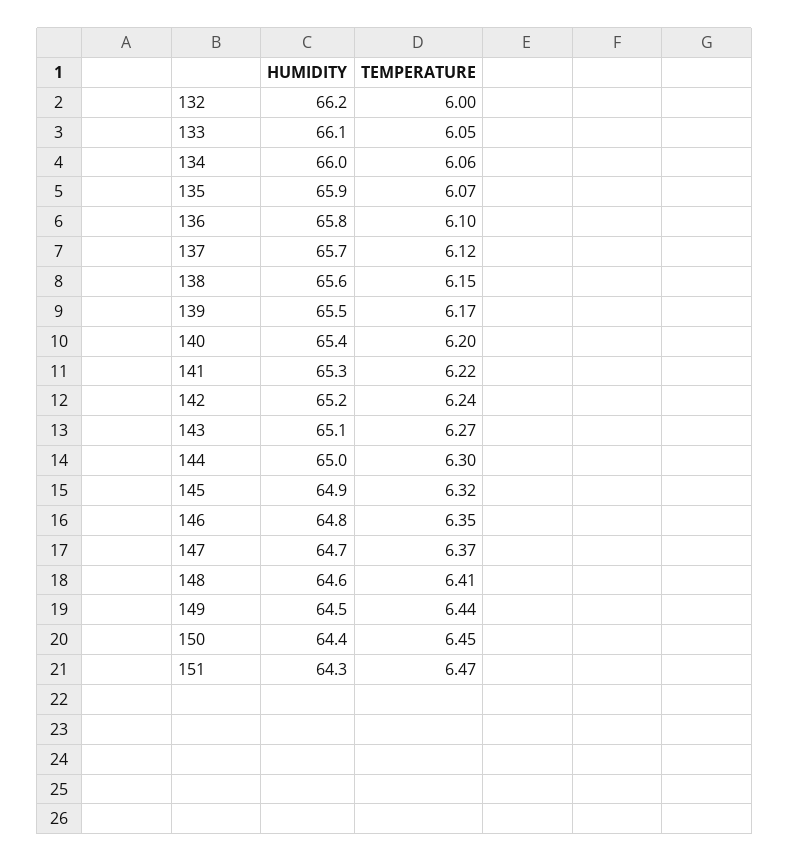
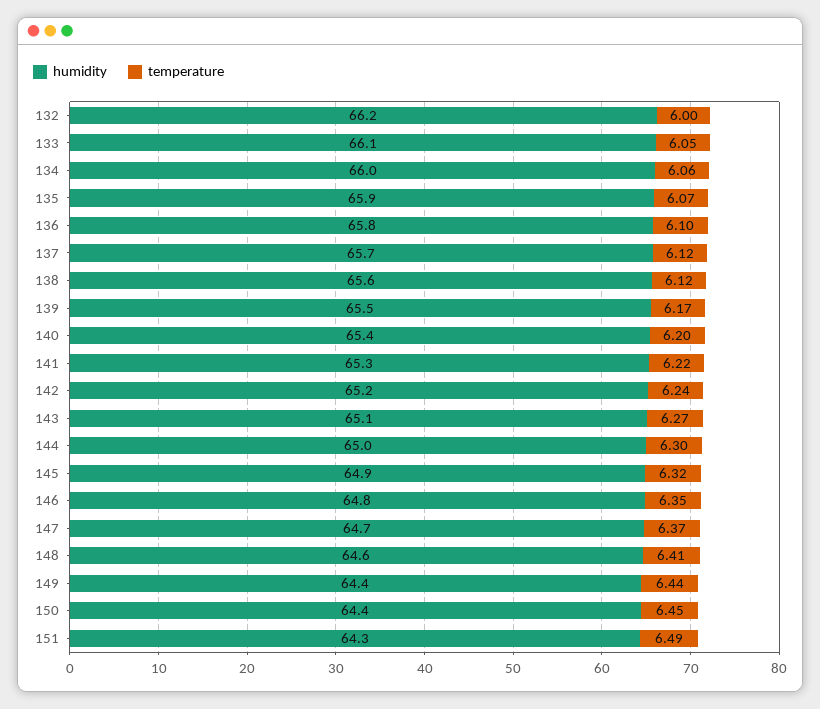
TEMPERATURE, 138: 6.15 -> 6.12
HUMIDITY, 149: 64.5 -> 64.4
TEMPERATURE, 151: 6.47 -> 6.49

